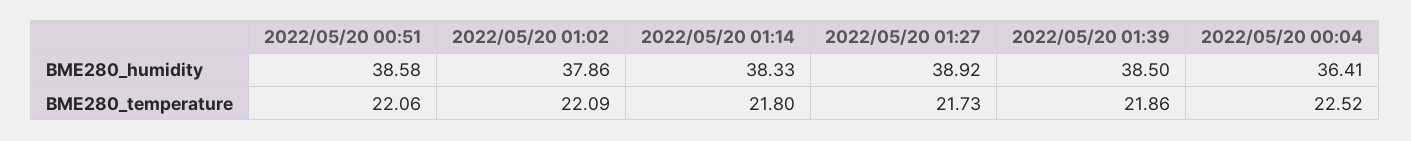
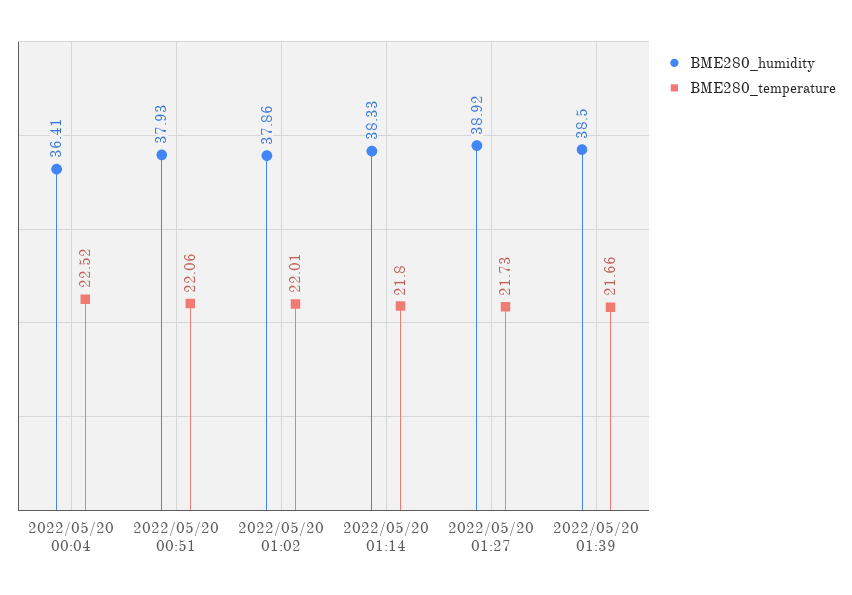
BME280_humidity, 2022/05/20 00:51: 38.58 -> 37.93
BME280_temperature, 2022/05/20 01:02: 22.09 -> 22.01
BME280_temperature, 2022/05/20 01:39: 21.86 -> 21.66

